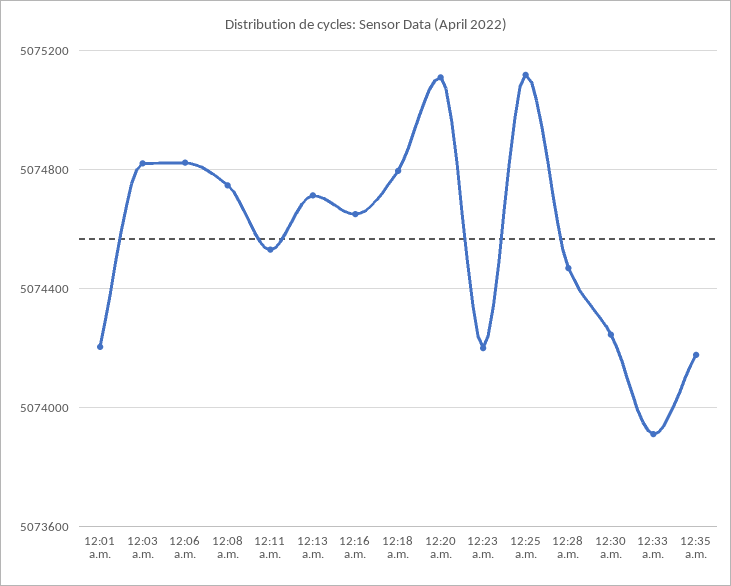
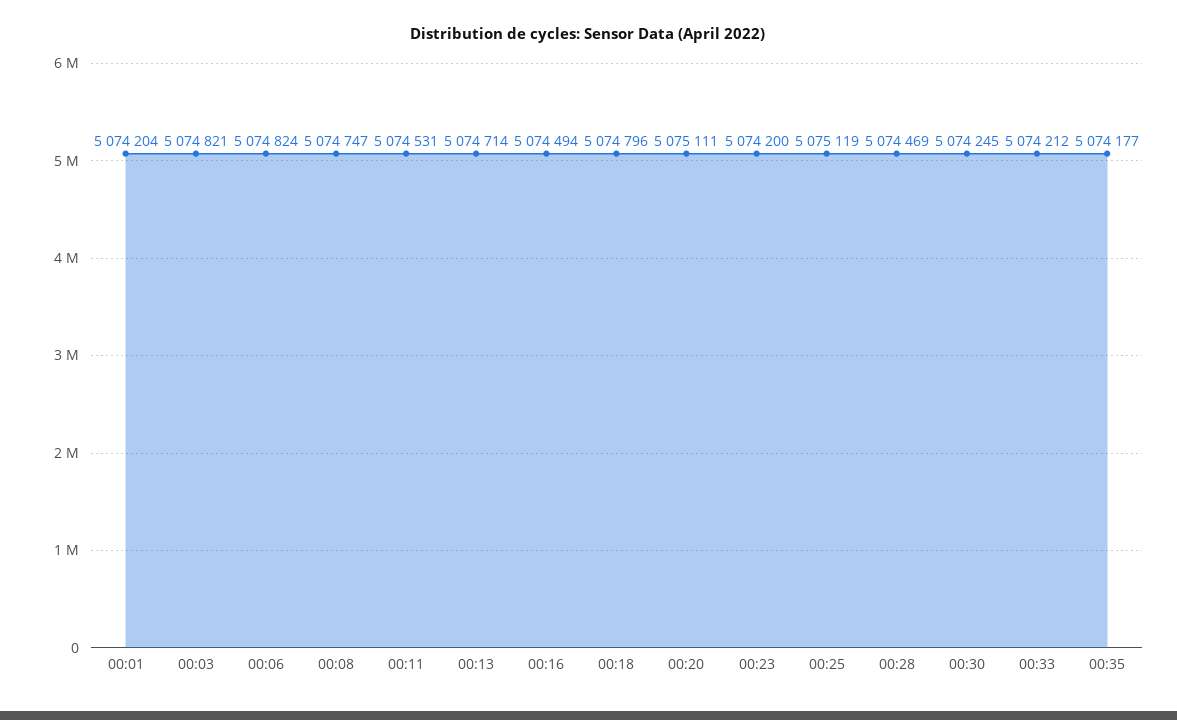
12:16 a.m.: 5074650 -> 5074494
12:33 a.m.: 5073900 -> 5074212

